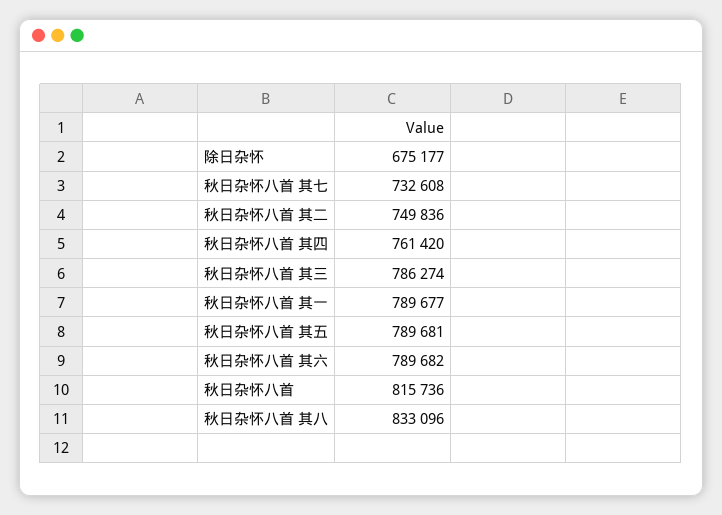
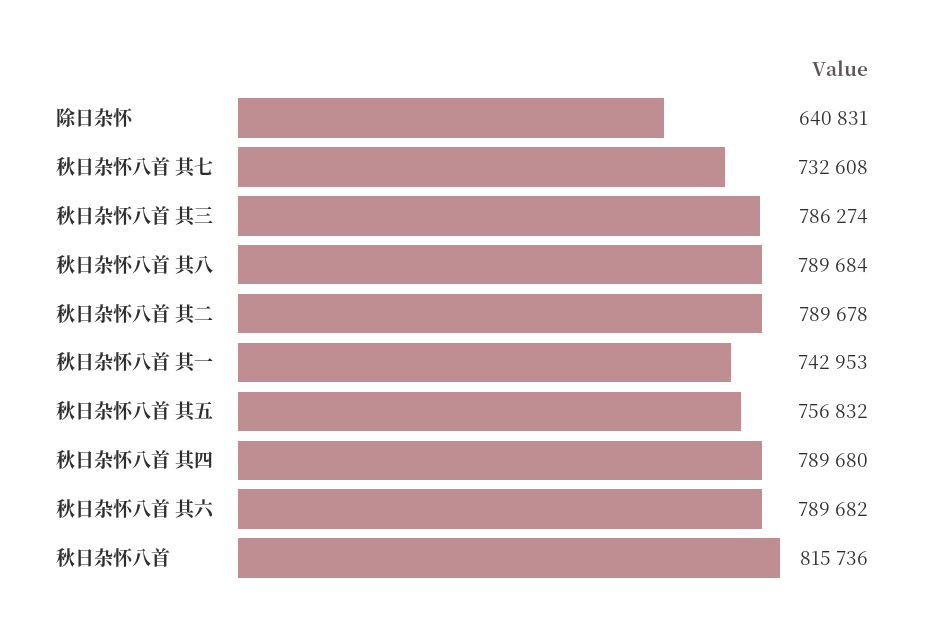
除日杂怀: 675177 -> 640831
秋日杂怀八首 其二: 749836 -> 789678
秋日杂怀八首 其四: 761420 -> 789680
秋日杂怀八首 其一: 789677 -> 742953
秋日杂怀八首 其五: 789681 -> 756832
秋日杂怀八首 其八: 833096 -> 789684

